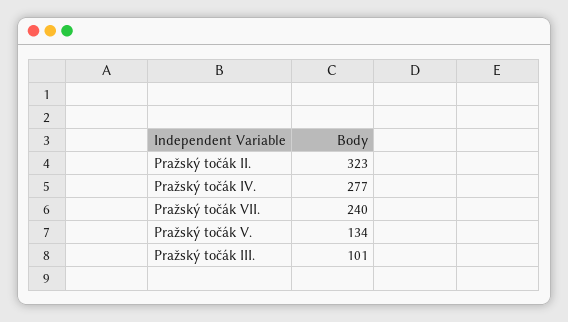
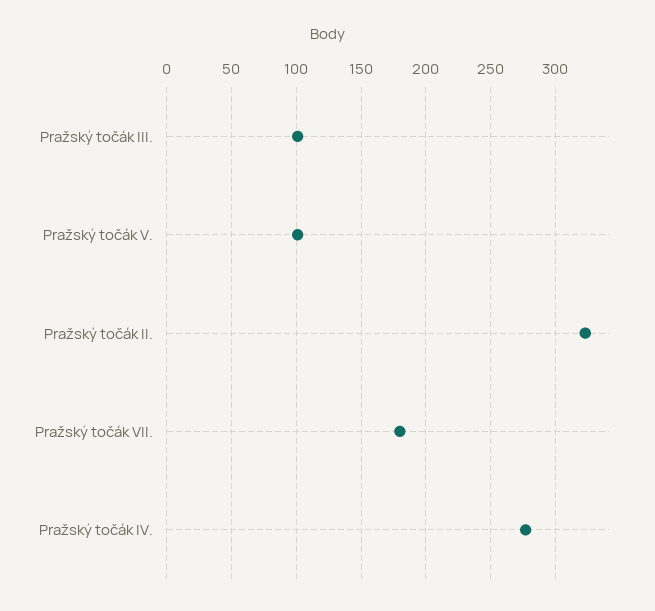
Pražský točák VII.: 240 -> 180
Pražský točák V.: 134 -> 100

